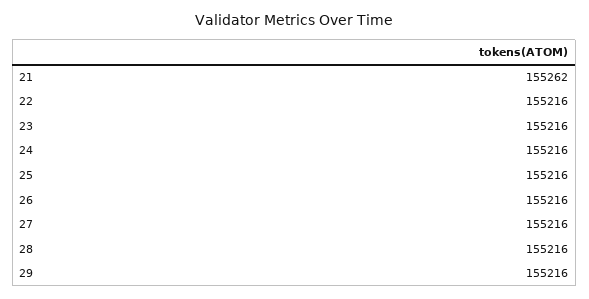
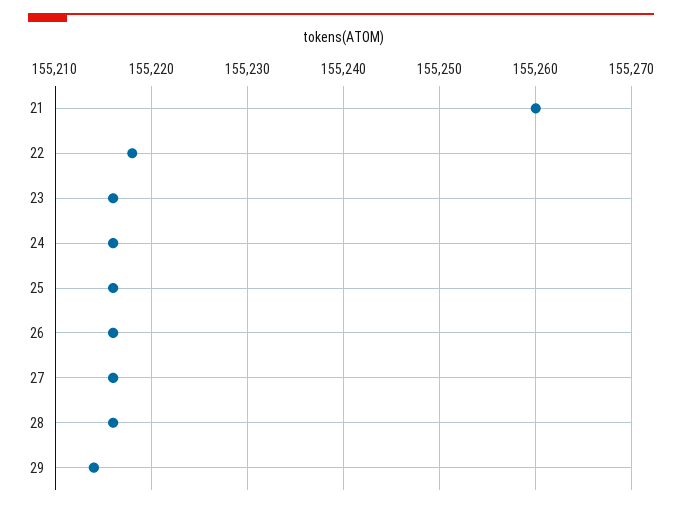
21: 155262 -> 155260
22: 155216 -> 155218
29: 155216 -> 155214

